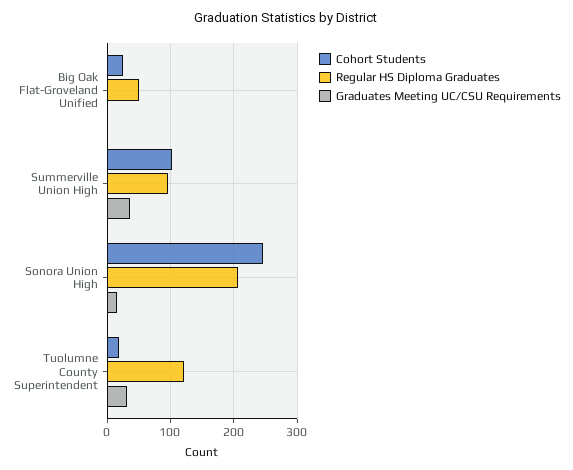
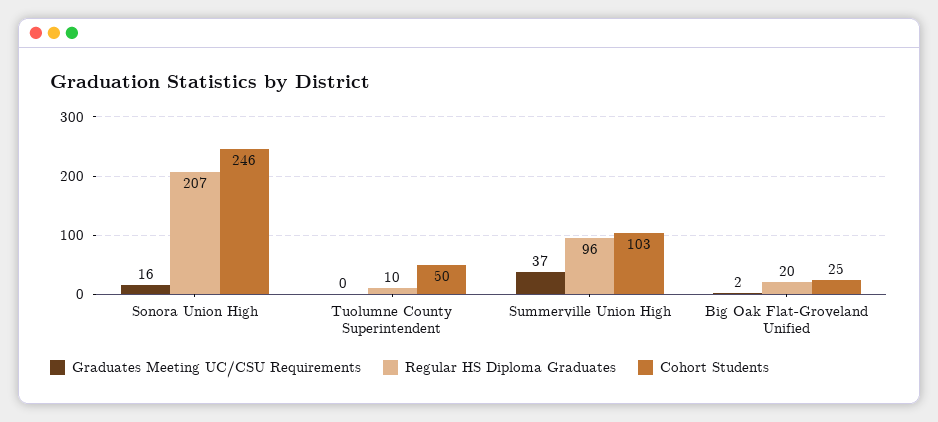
Regular HS Diploma Graduates, Big Oak Flat-Groveland Unified: 50 -> 20
Cohort Students, Tuolumne County Superintendent: 20 -> 50
Regular HS Diploma Graduates, Tuolumne County Superintendent: 120 -> 10
Graduates Meeting UC/CSU Requirements, Tuolumne County Superintendent: 30 -> 0

